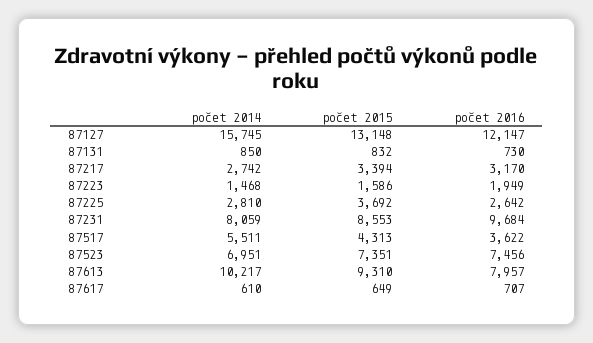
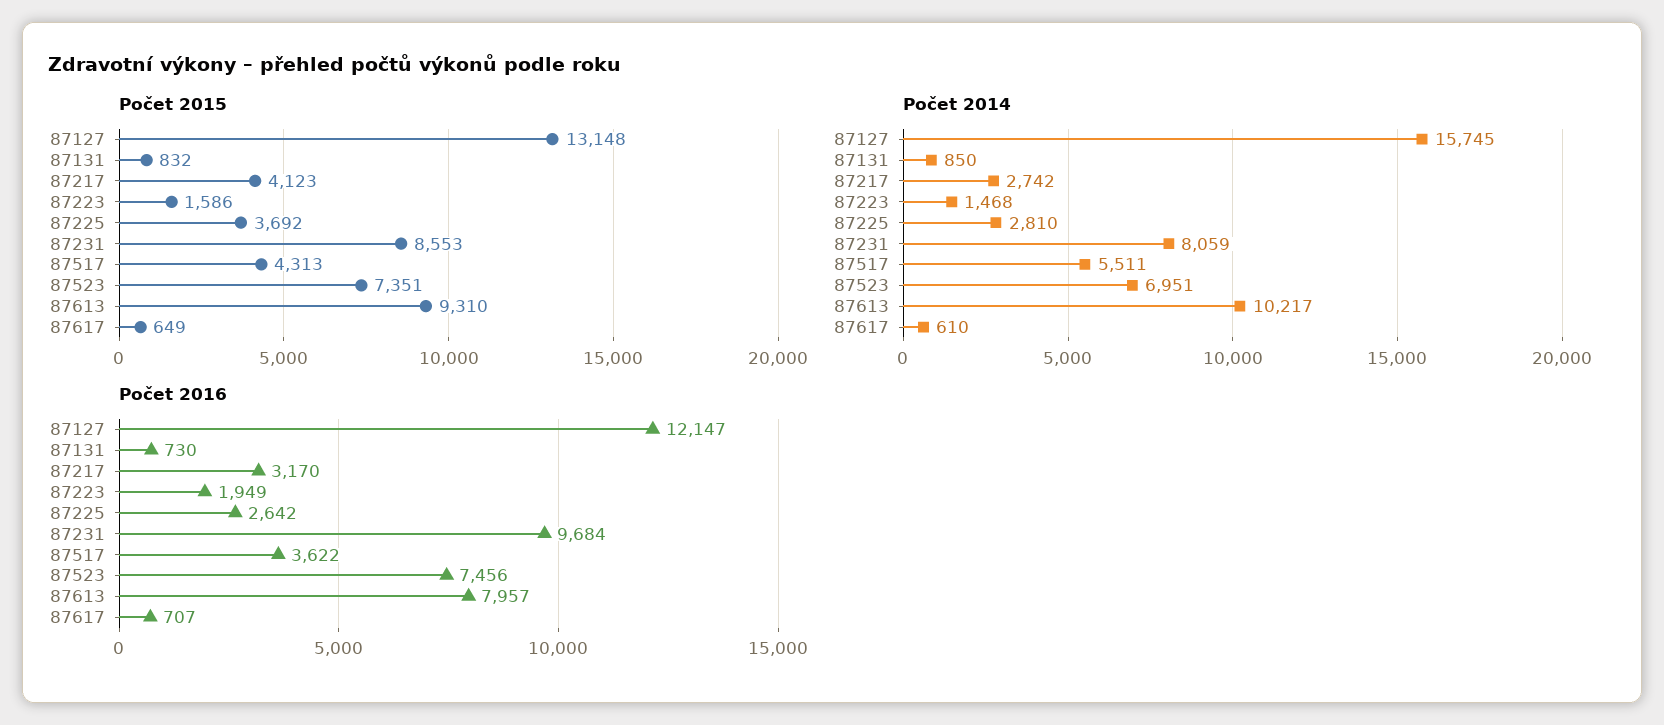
počet 2015, 87217: 3394 -> 4123

